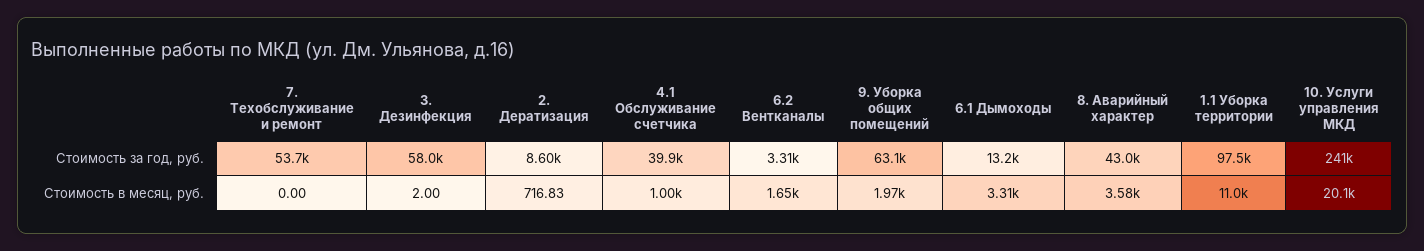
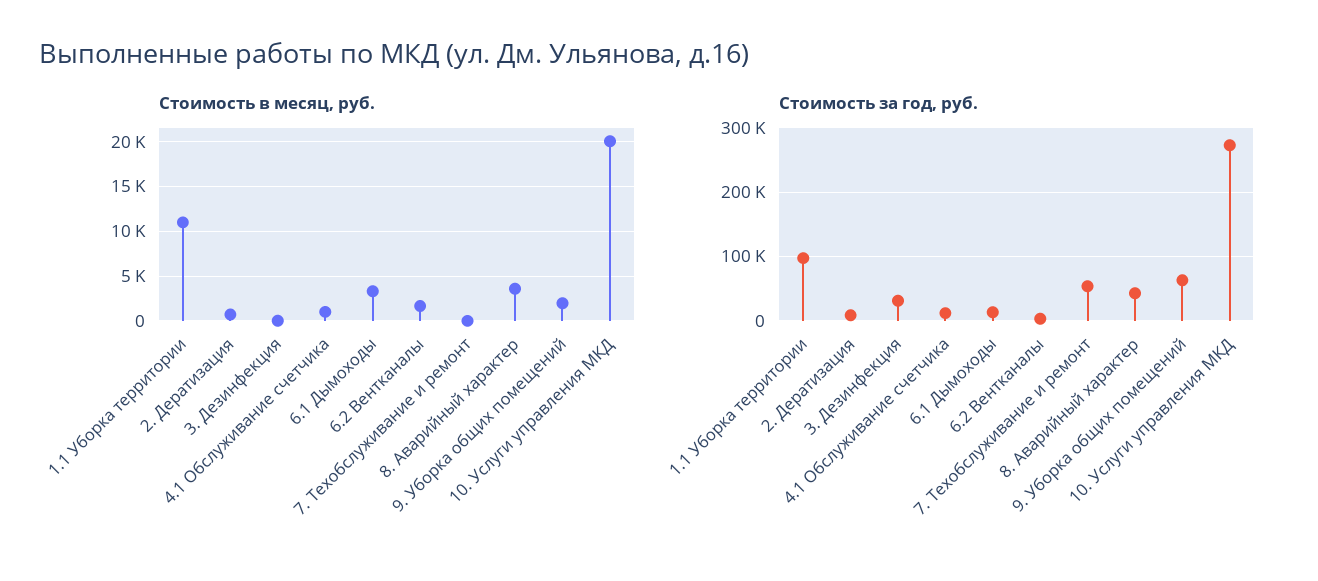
Стоимость за год, руб., 3. Дезинфекция: 58000 -> 30000
Стоимость за год, руб., 4.1 Обслуживание счетчика: 39900 -> 10000
Стоимость за год, руб., 10. Услуги управления МКД: 241000 -> 270000

